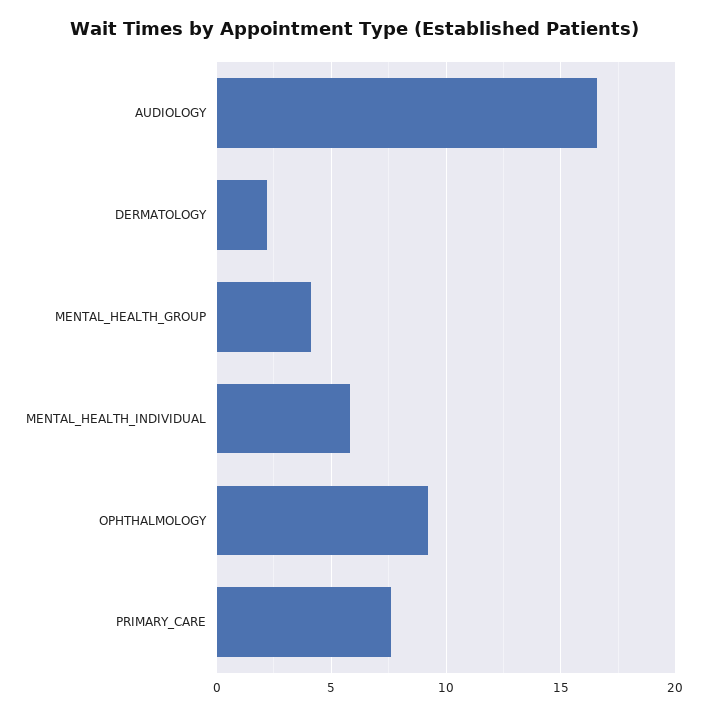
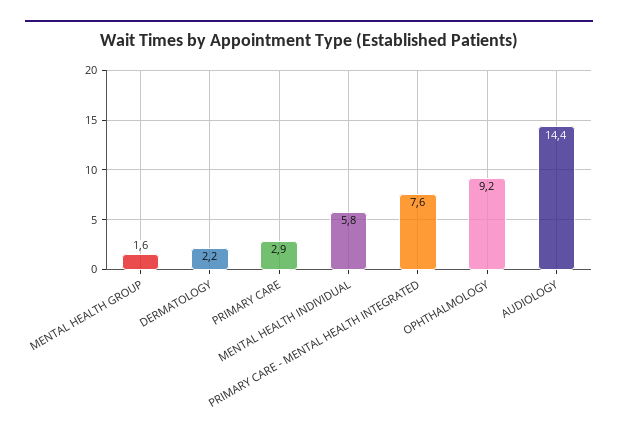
AUDIOLOGY: 16.5 -> 14.4
MENTAL_HEALTH_GROUP: 4 -> 1.6
PRIMARY_CARE: 7.5 -> 2.9
PRIMARY CARE - MENTAL HEALTH INTEGRATED: none -> 7.6

